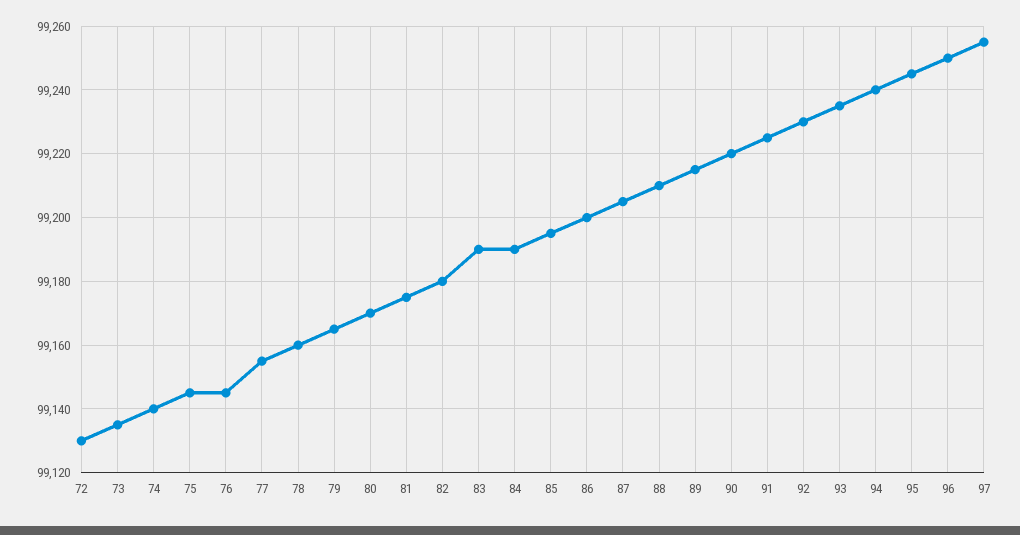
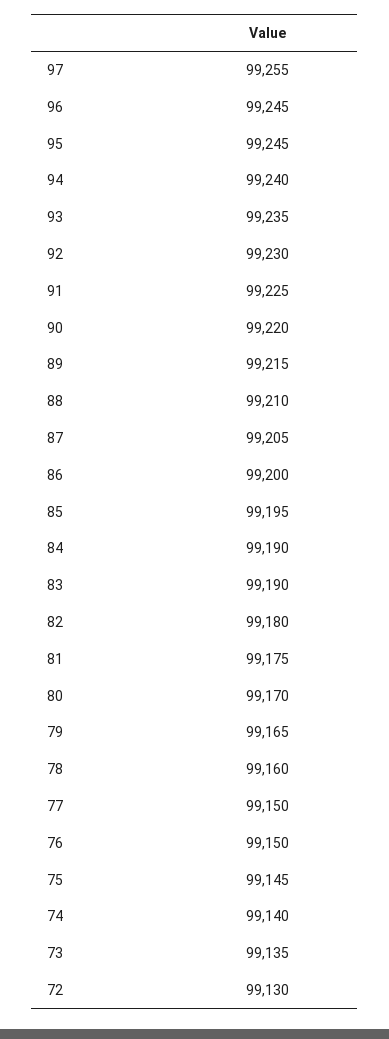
76: 99145 -> 99150
77: 99155 -> 99150
96: 99250 -> 99245

